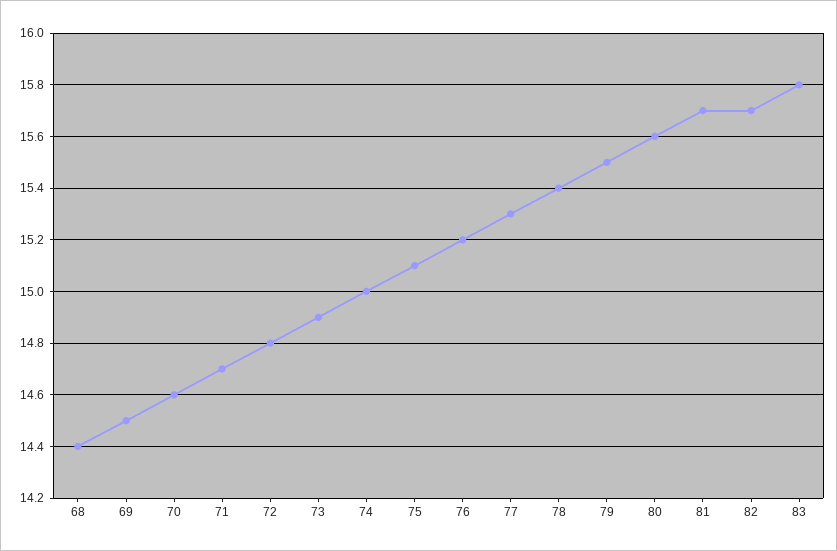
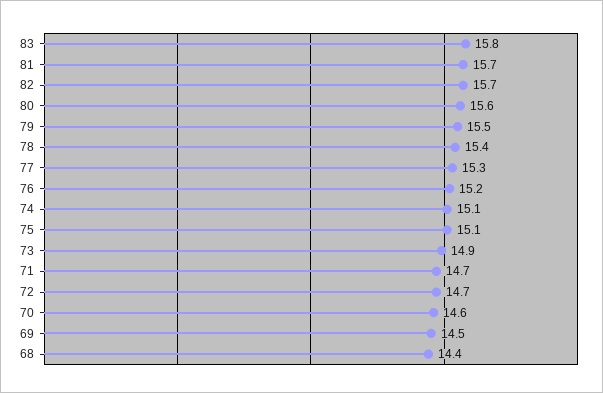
72: 14.8 -> 14.7
74: 15 -> 15.1

